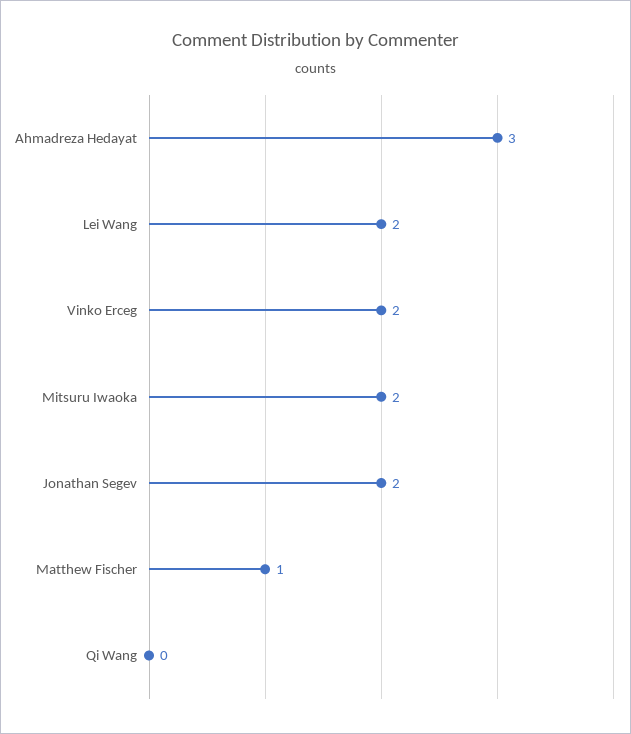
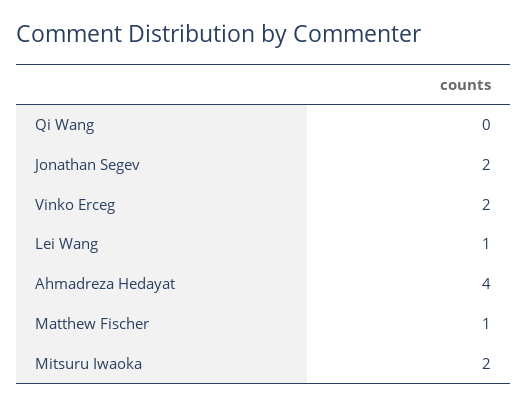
Ahmadreza Hedayat: 3 -> 4
Lei Wang: 2 -> 1

